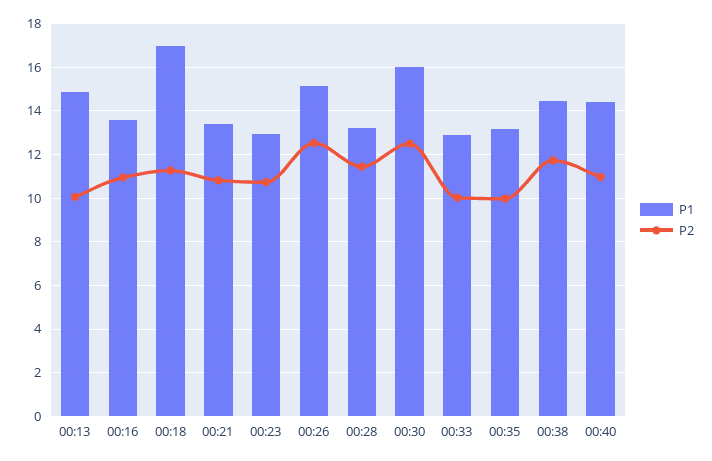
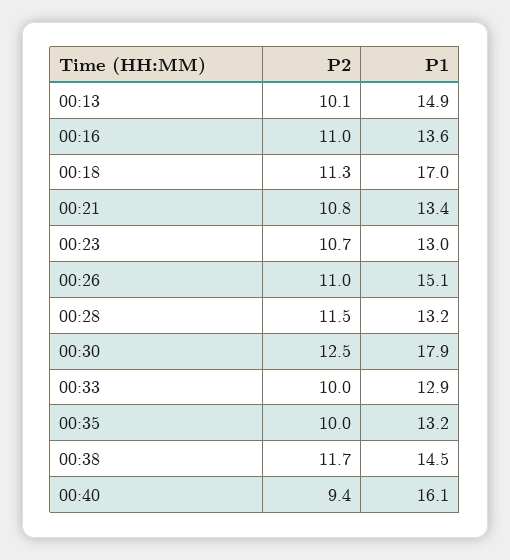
P2, 00:26: 12.5 -> 11
P1, 00:30: 16 -> 17.9
P1, 00:40: 14.5 -> 16.1
P2, 00:40: 11 -> 9.4

